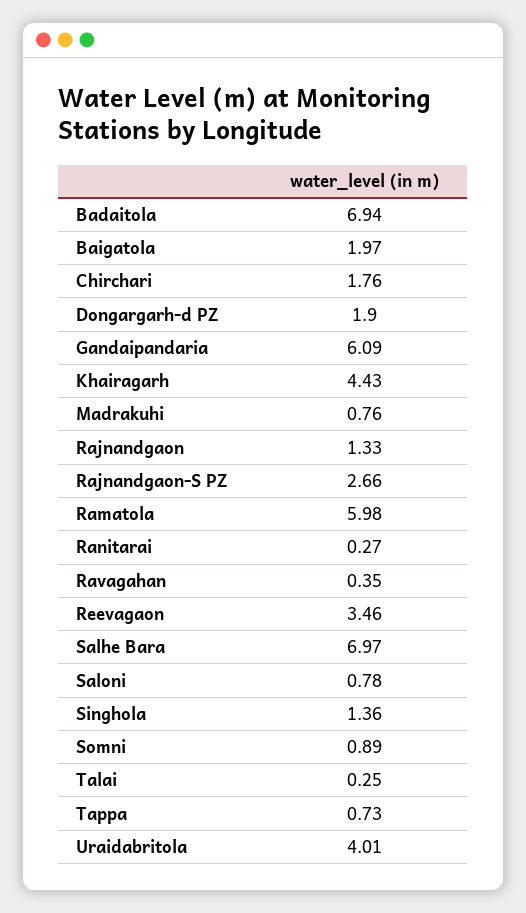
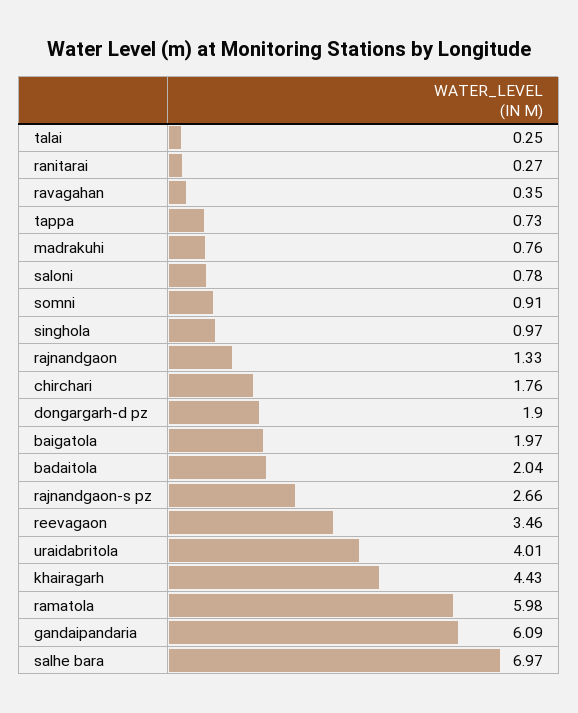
Badaitola: 6.94 -> 2.04
Singhola: 1.36 -> 0.97
Somni: 0.89 -> 0.91

